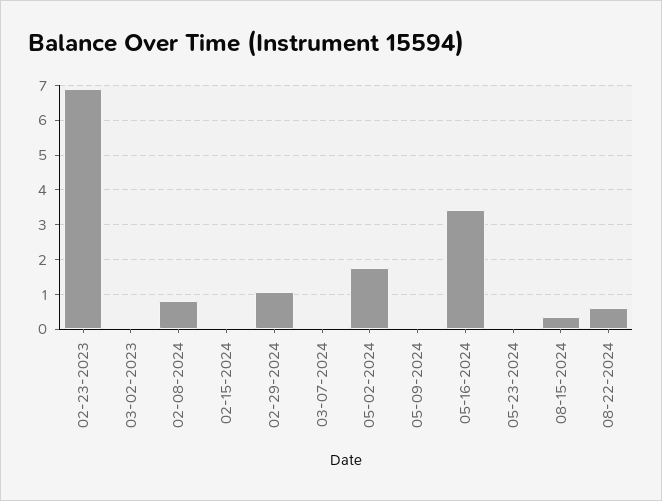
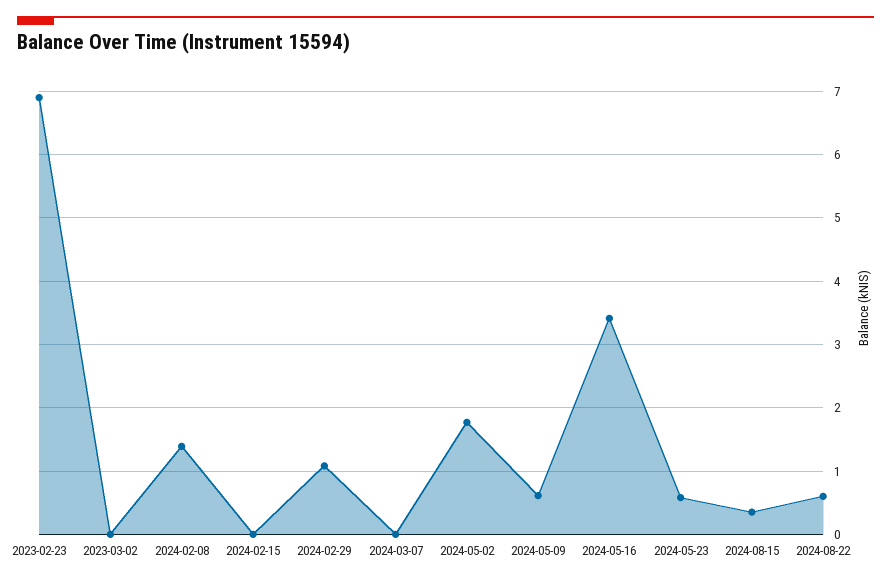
02-08-2024: 0.8 -> 1.4
05-09-2024: 0 -> 0.6
05-23-2024: 0 -> 0.6

